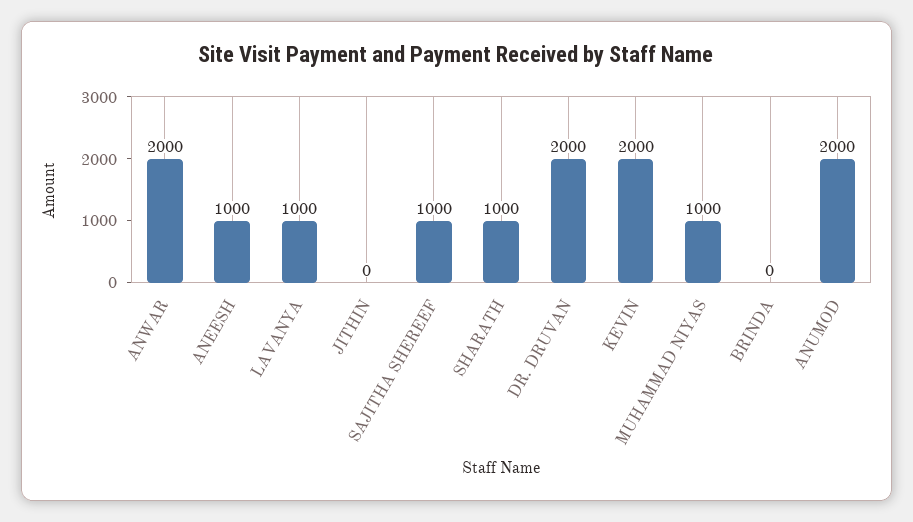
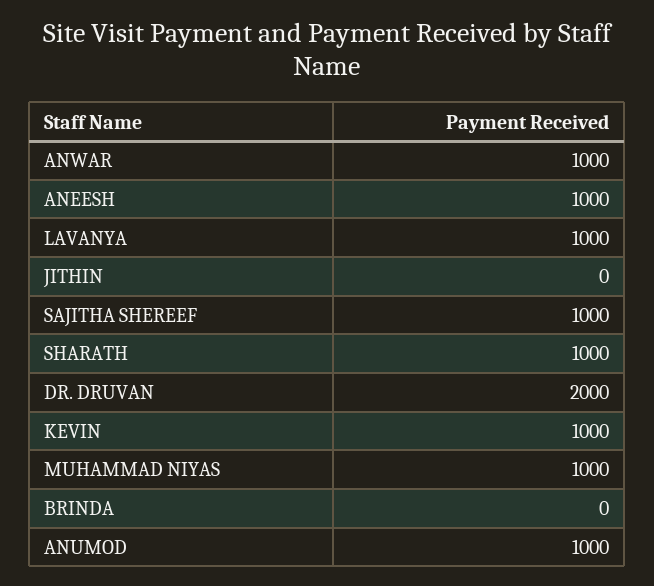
ANWAR: 2000 -> 1000
KEVIN: 2000 -> 1000
ANUMOD: 2000 -> 1000

